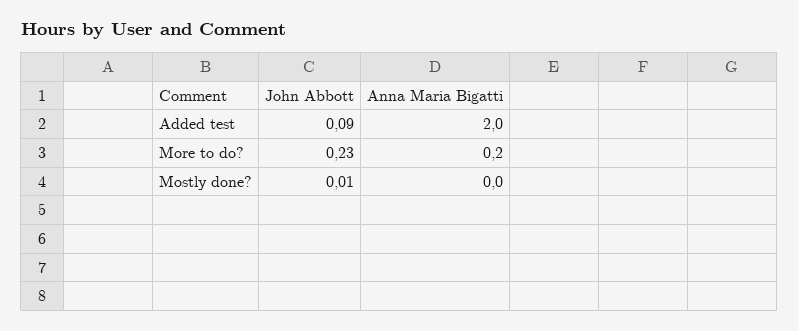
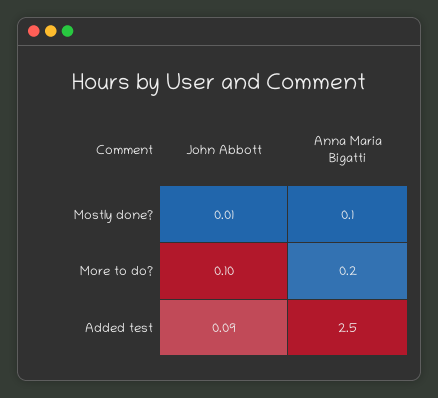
Anna Maria Bigatti, Added test: 2 -> 2.5
John Abbott, More to do?: 0.23 -> 0.1
Anna Maria Bigatti, Mostly done?: 0 -> 0.1

